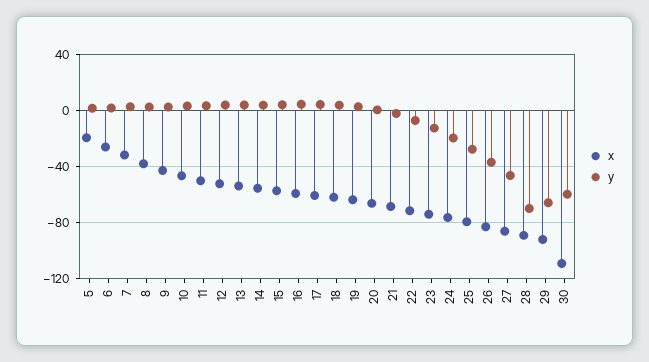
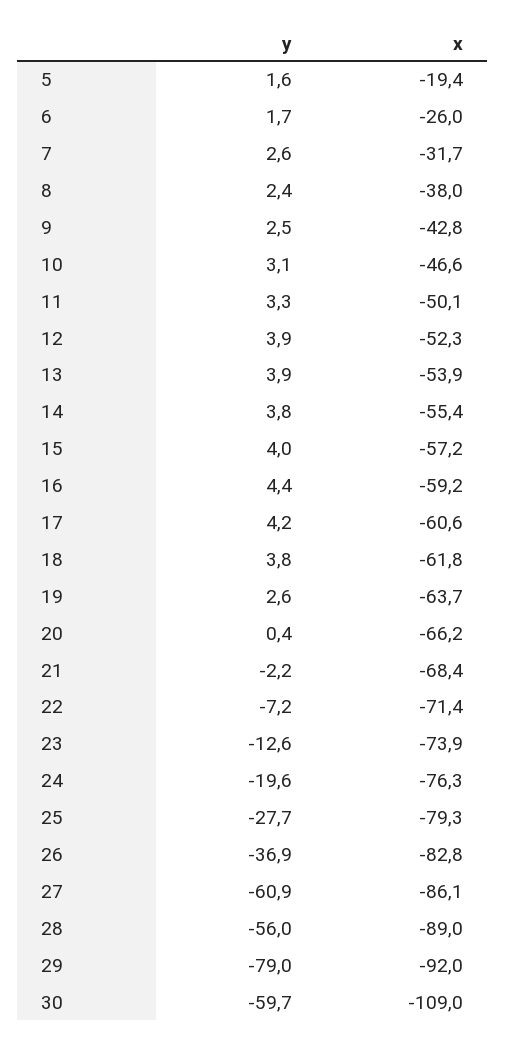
y, 27: -45 -> -60.9
y, 28: -70 -> -56
y, 29: -65 -> -79

